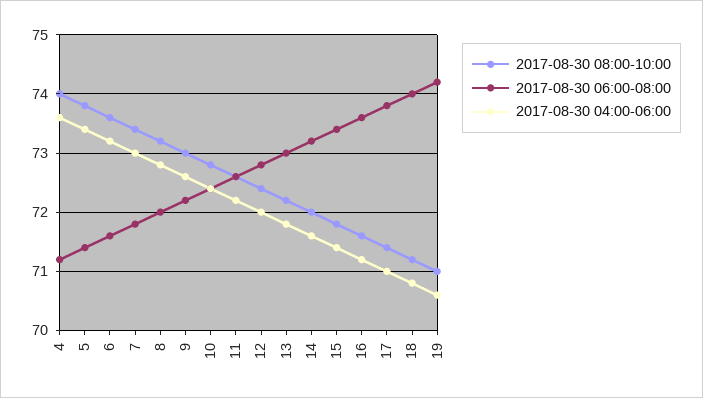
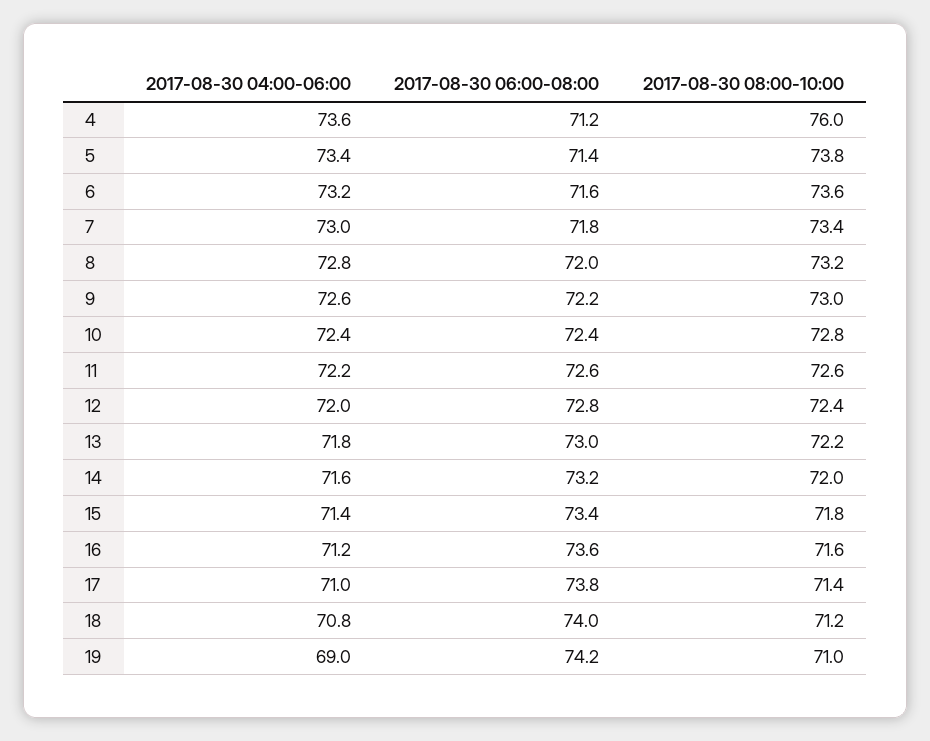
2017-08-30 08:00-10:00, 4: 74 -> 76
2017-08-30 04:00-06:00, 19: 70.5 -> 69

